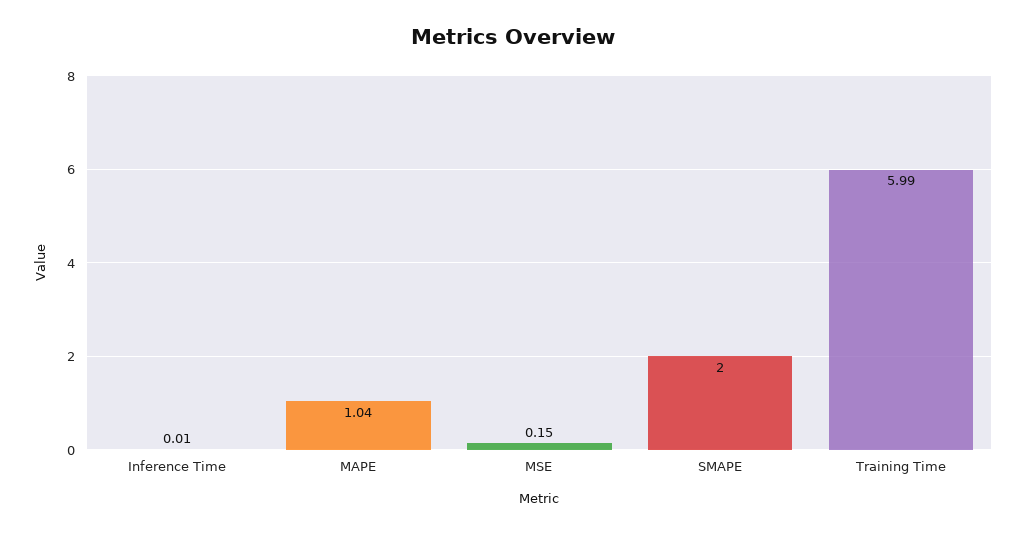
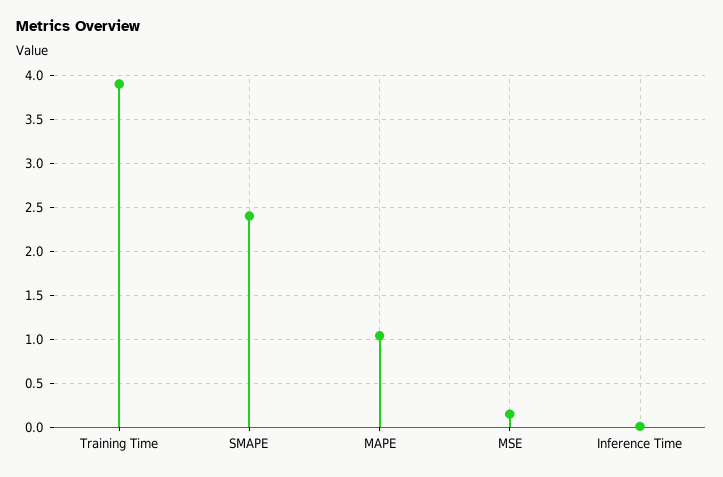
SMAPE: 2 -> 2.4
Training Time: 5.99 -> 3.9

